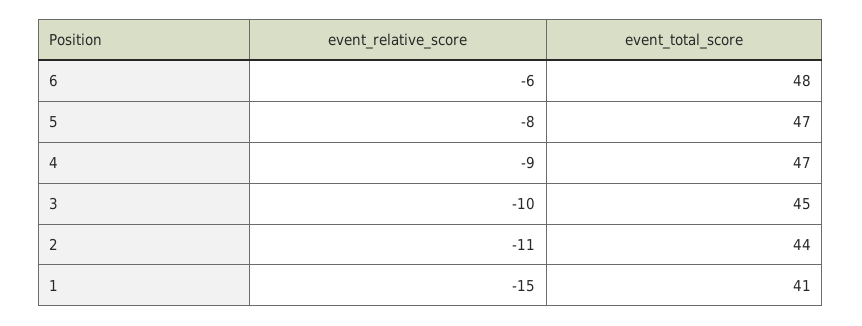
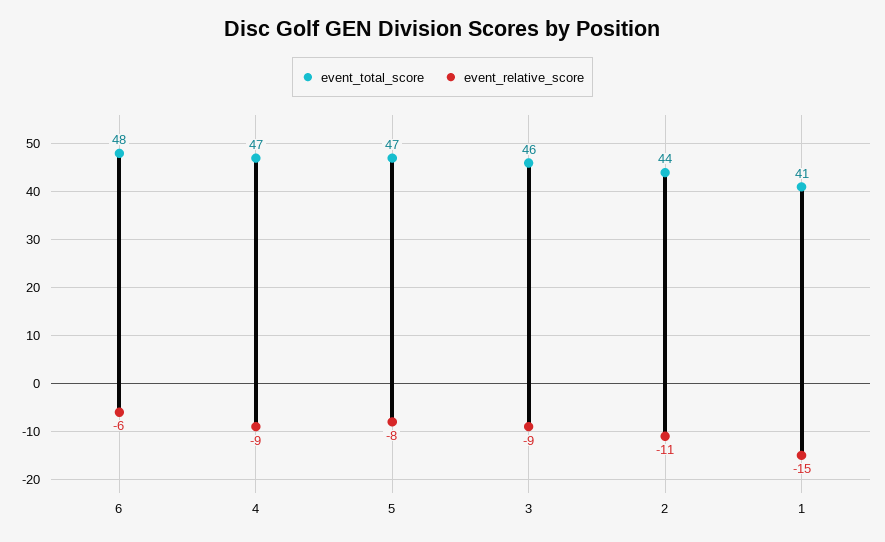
event_relative_score, 3: -10 -> -9
event_total_score, 3: 45 -> 46

